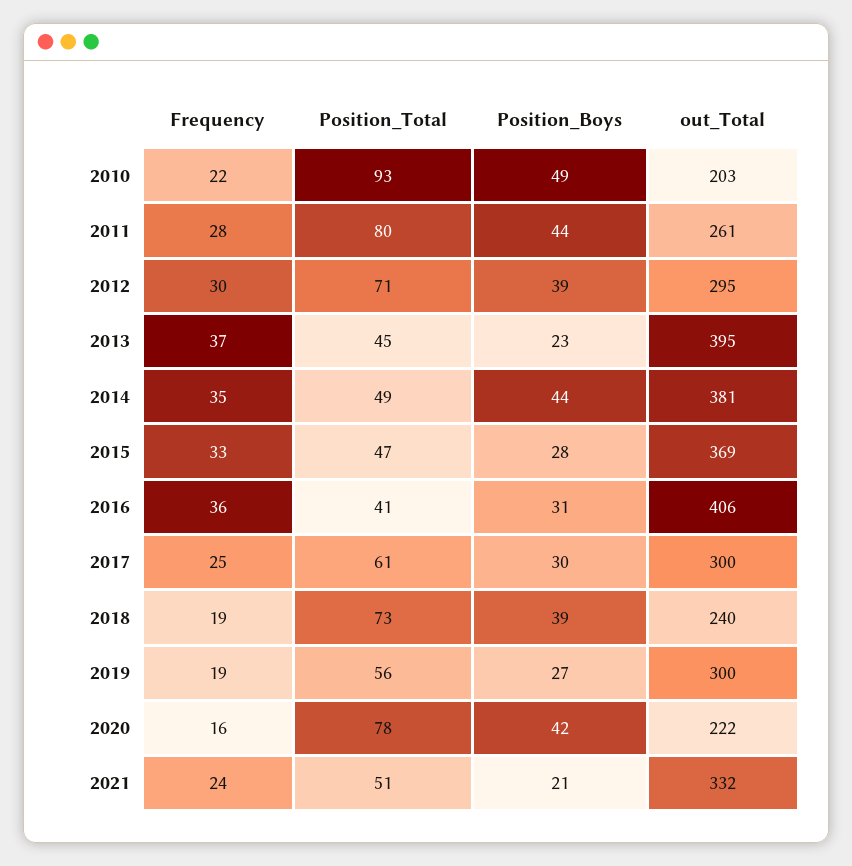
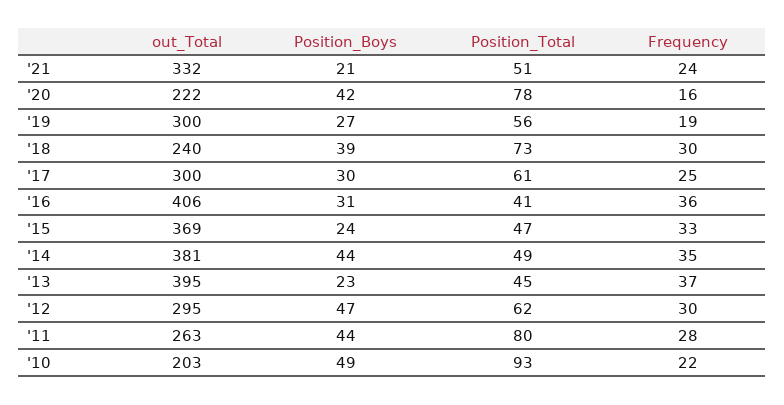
out_Total, 2011: 261 -> 263
Position_Total, 2012: 71 -> 62
Position_Boys, 2012: 39 -> 47
Position_Boys, 2015: 28 -> 24
Frequency, 2018: 19 -> 30

